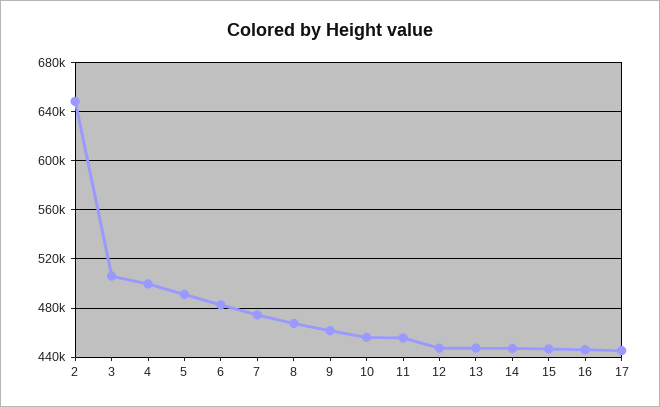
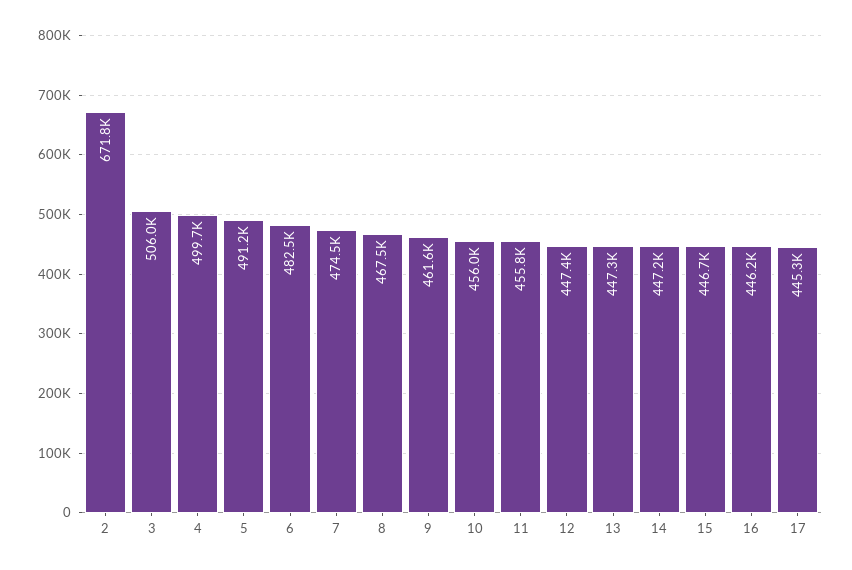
2: 650000 -> 671800

